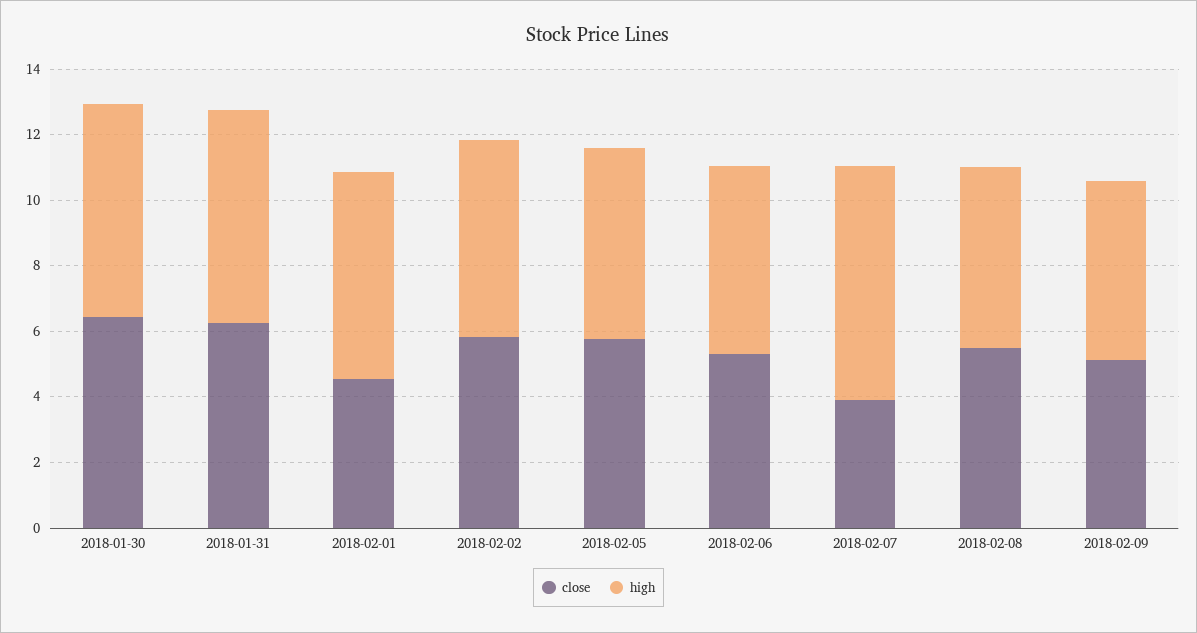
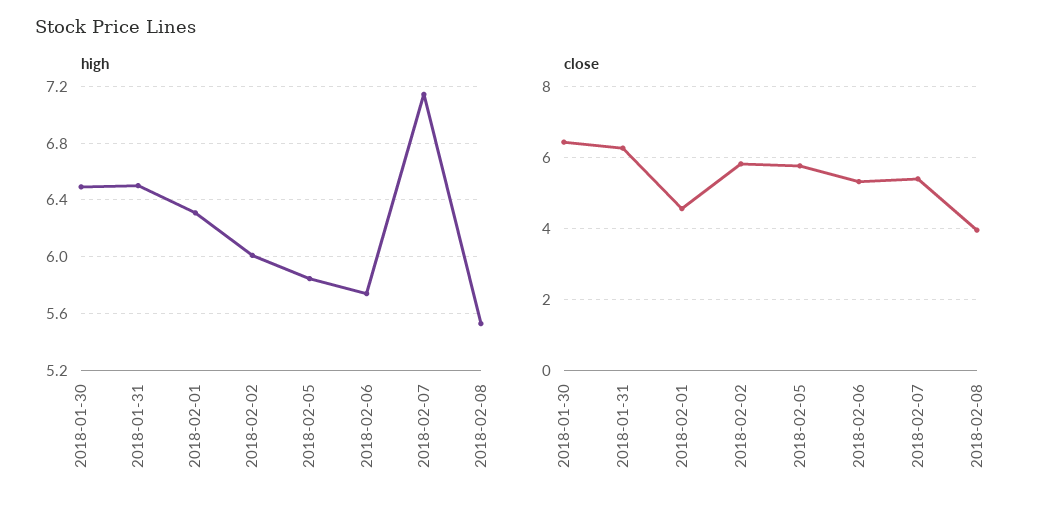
close, 2018-02-07: 4 -> 5.4
close, 2018-02-08: 5.5 -> 4
close, 2018-02-09: 5 -> none
high, 2018-02-09: 5.5 -> none

